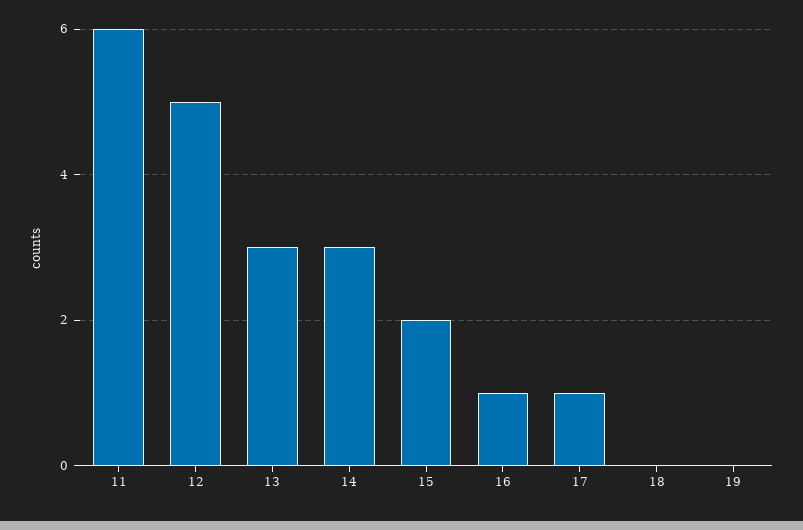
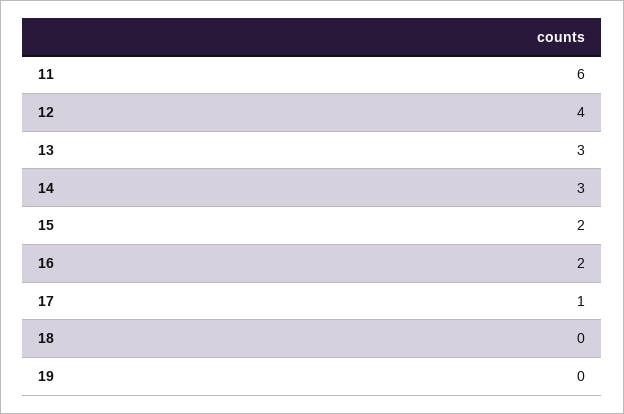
12: 5 -> 4
16: 1 -> 2

